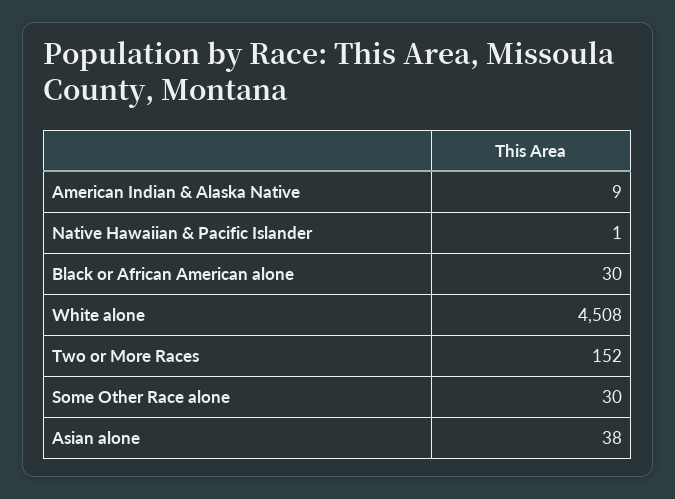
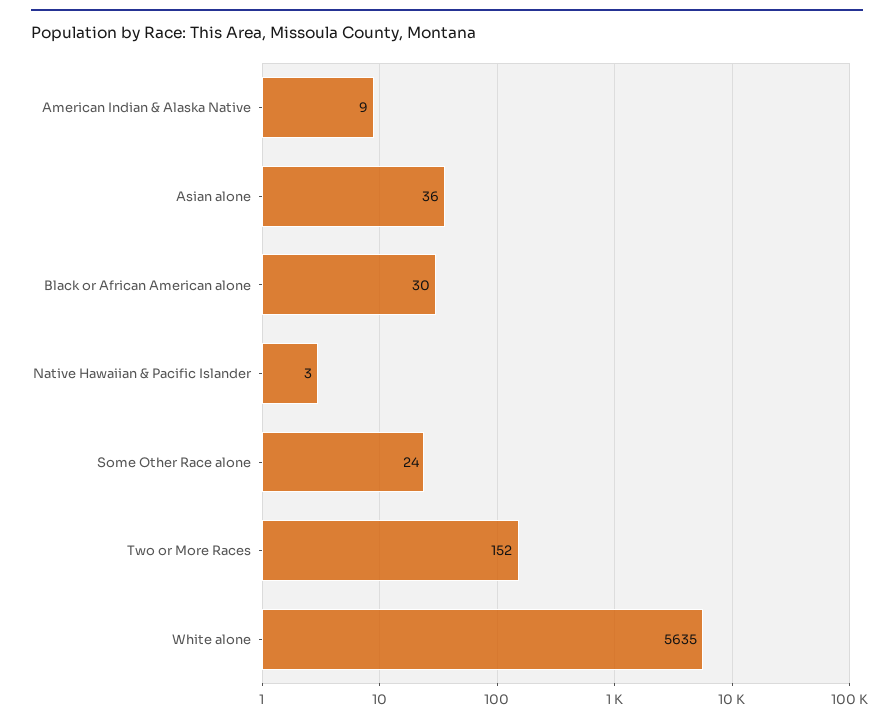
Native Hawaiian & Pacific Islander: 1 -> 3
White alone: 4508 -> 5635
Some Other Race alone: 30 -> 24
Asian alone: 38 -> 36

